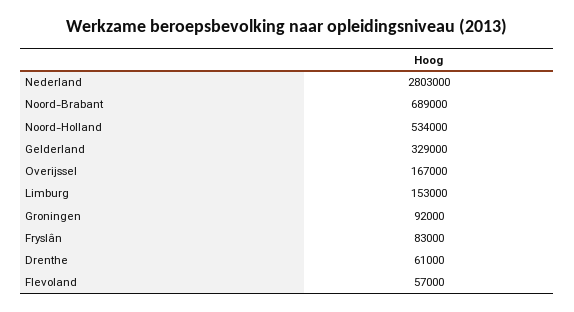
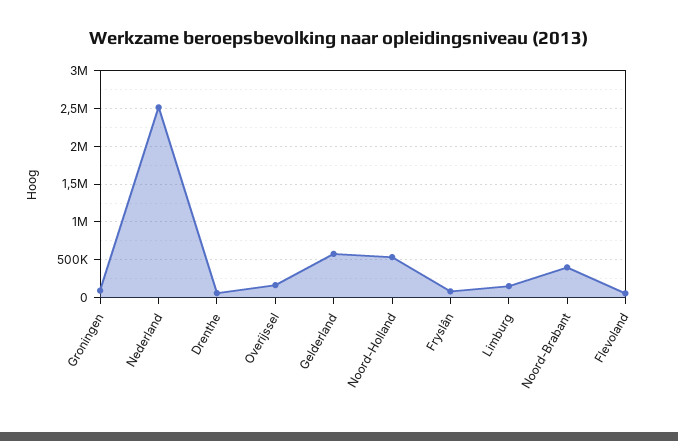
Nederland: 2803000 -> 2500000
Noord-Brabant: 689000 -> 400000
Gelderland: 329000 -> 600000

